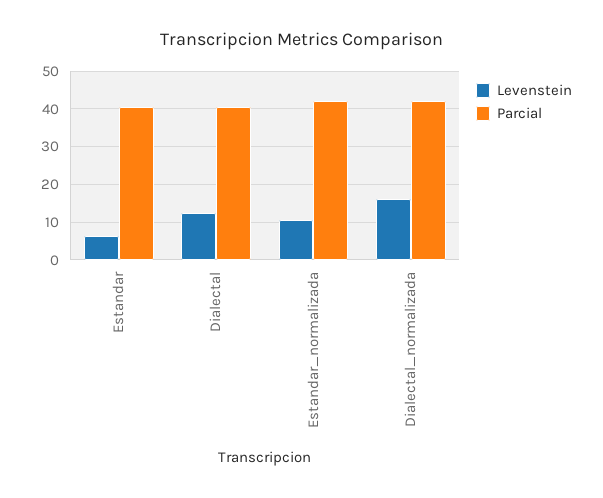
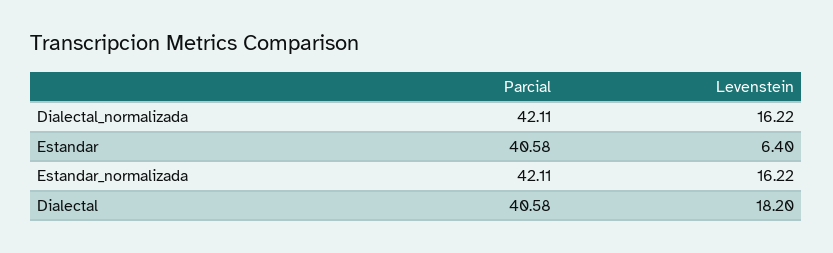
Levenstein, Dialectal: 12 -> 18.2
Levenstein, Estandar_normalizada: 10 -> 16.22

